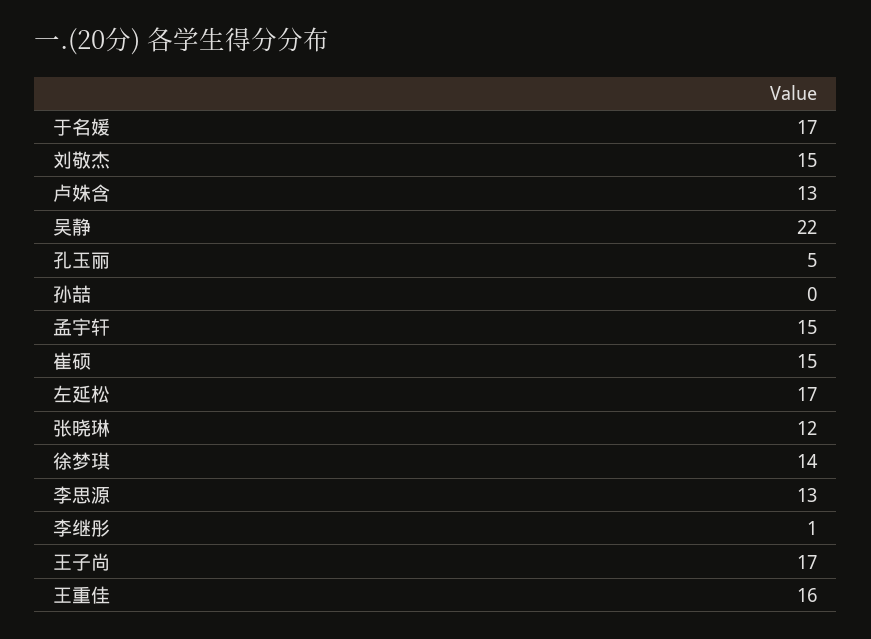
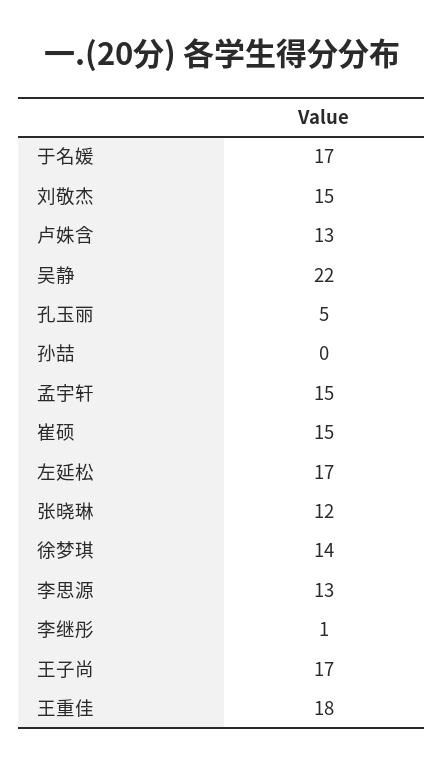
王重佳: 16 -> 18

